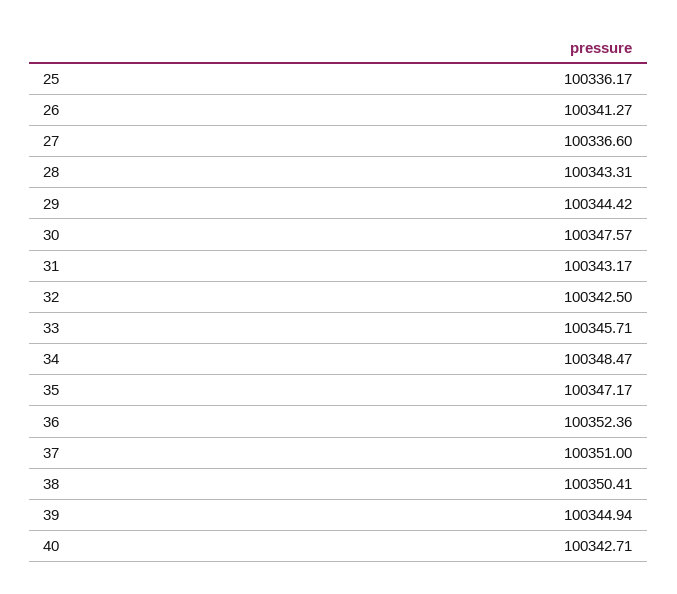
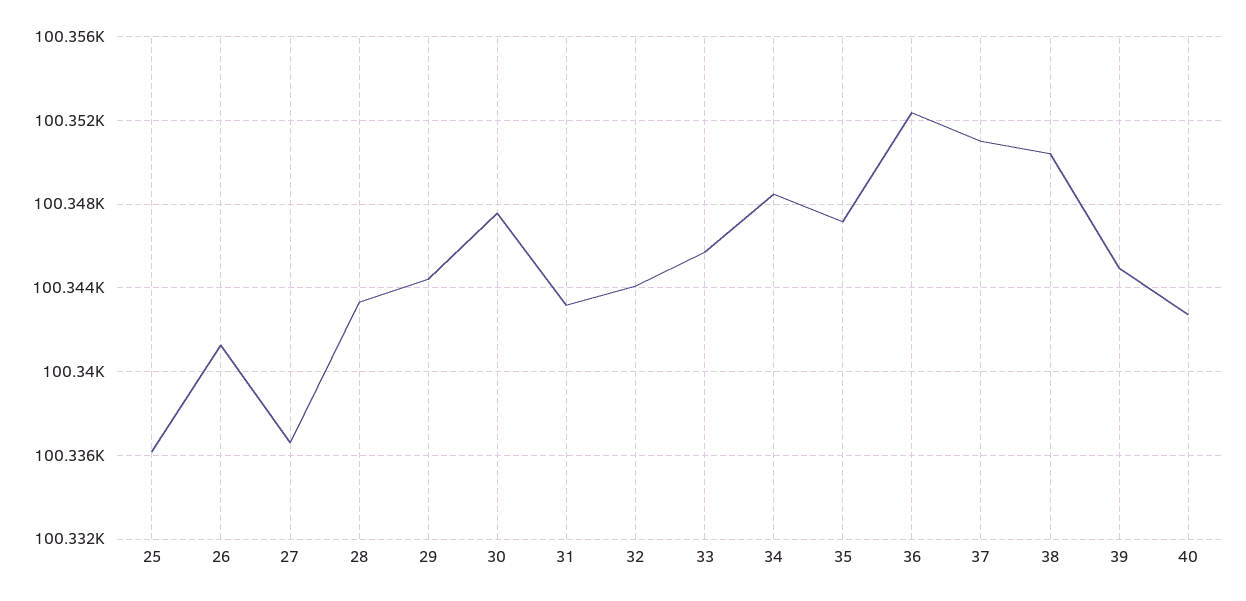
32: 100342.5 -> 100344

